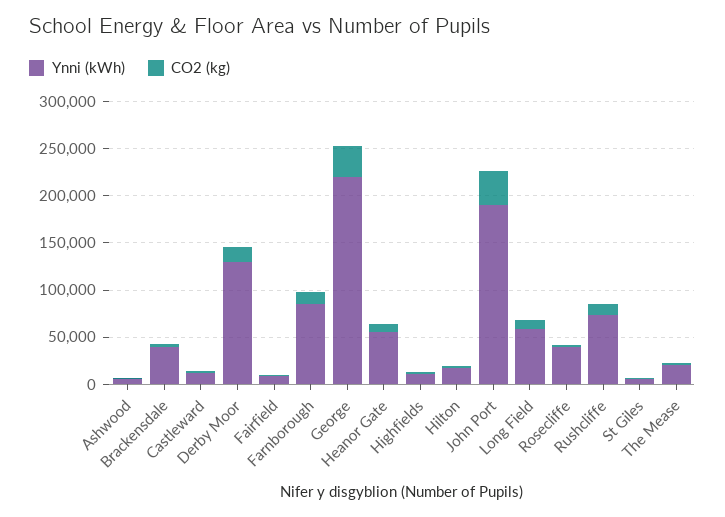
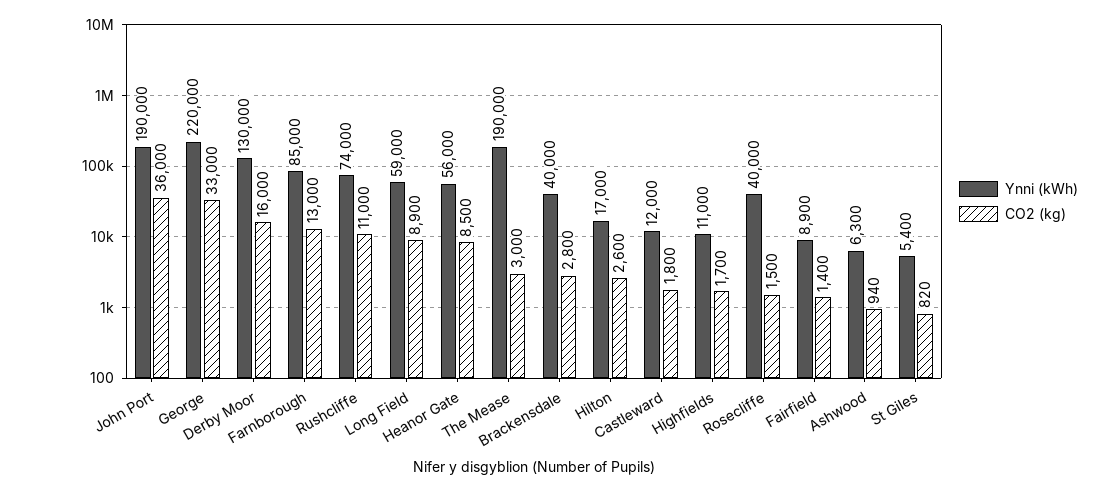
Ynni (kWh), The Mease: 20000 -> 190000

